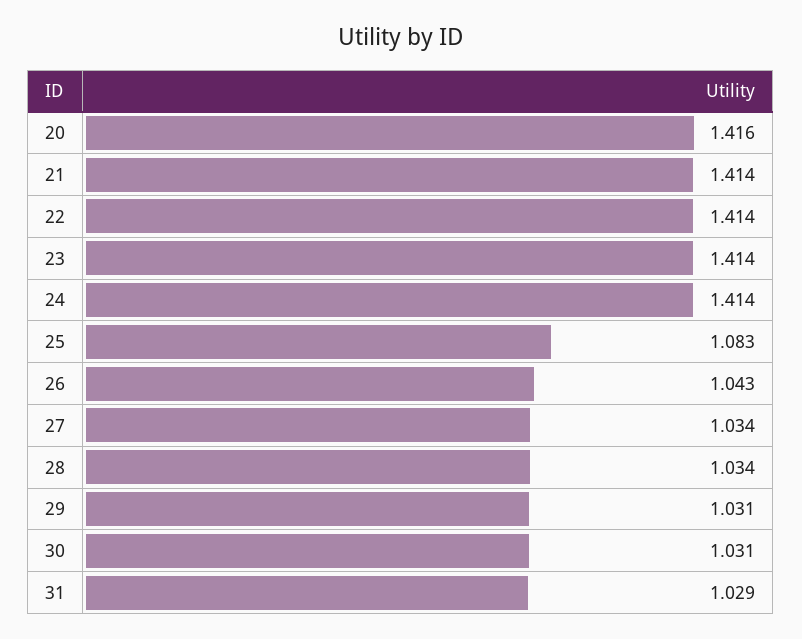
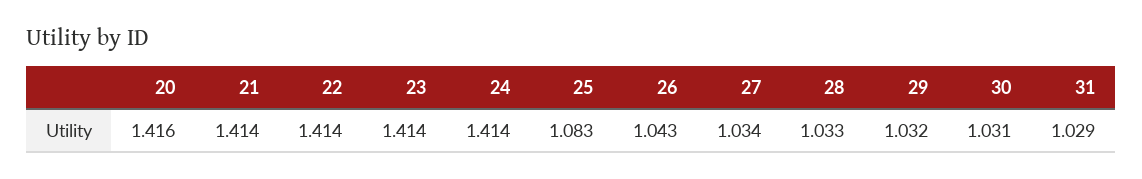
28: 1.034 -> 1.033
29: 1.031 -> 1.032

